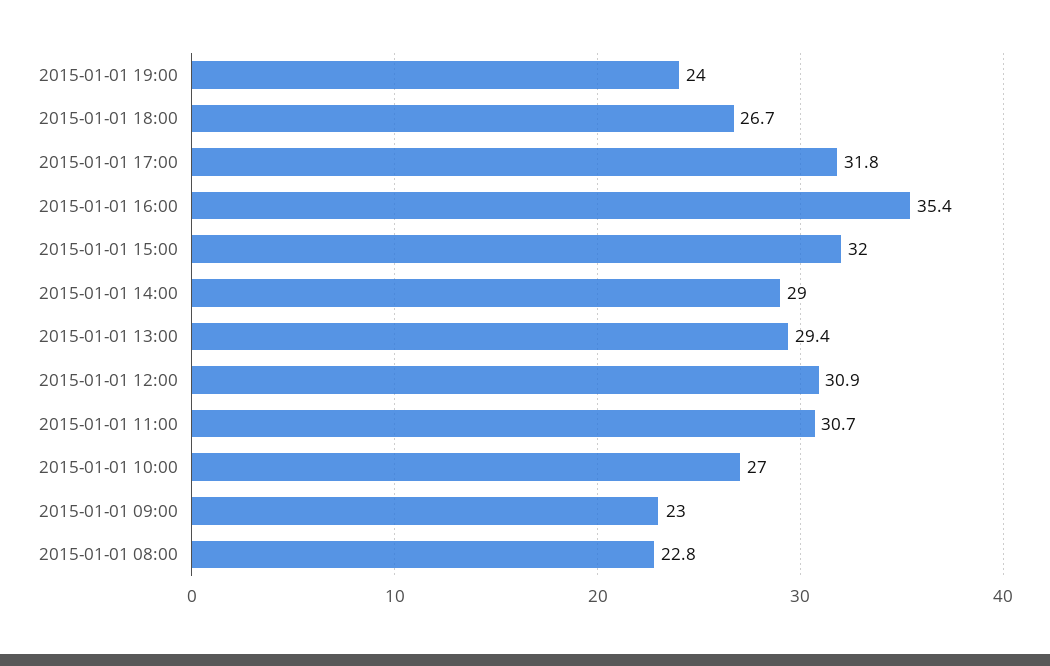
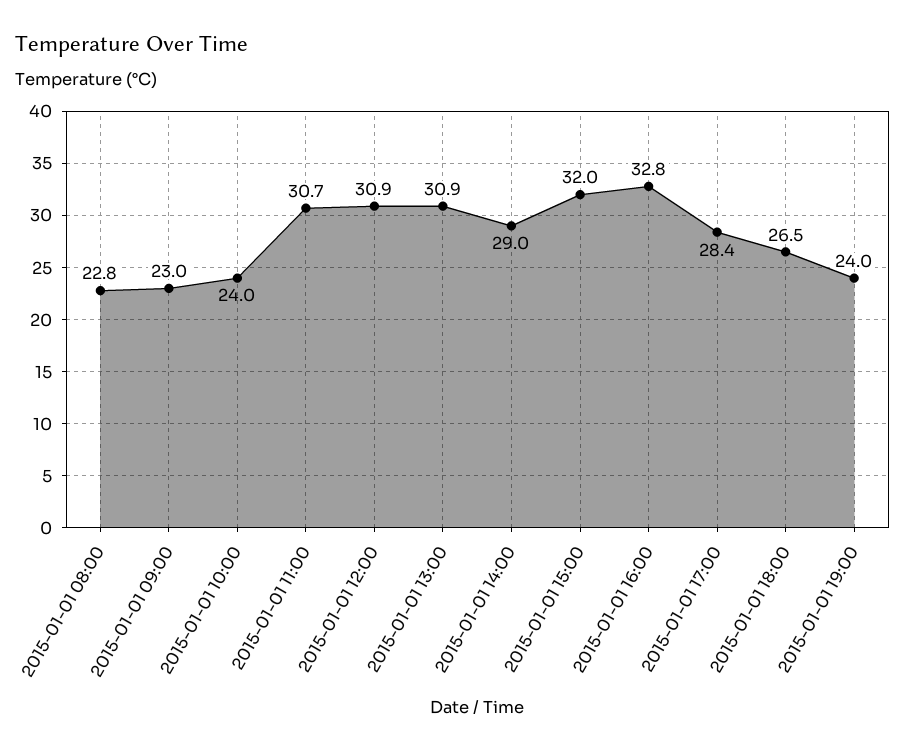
2015-01-01 18:00: 26.7 -> 26.5
2015-01-01 17:00: 31.8 -> 28.4
2015-01-01 16:00: 35.4 -> 32.8
2015-01-01 13:00: 29.4 -> 30.9
2015-01-01 10:00: 27 -> 24

